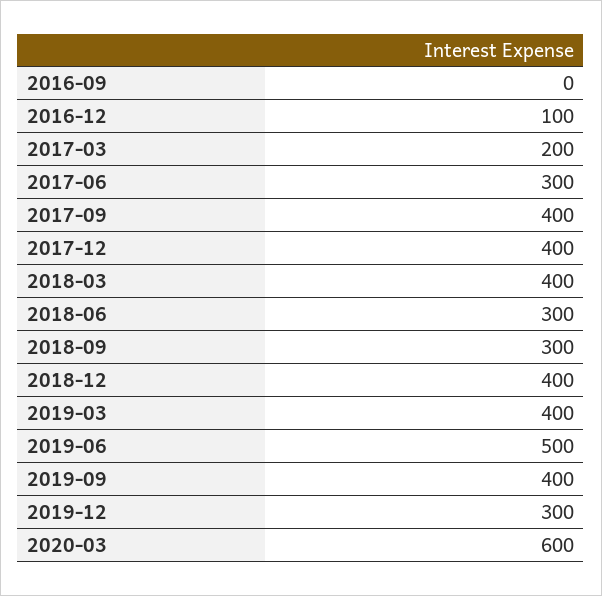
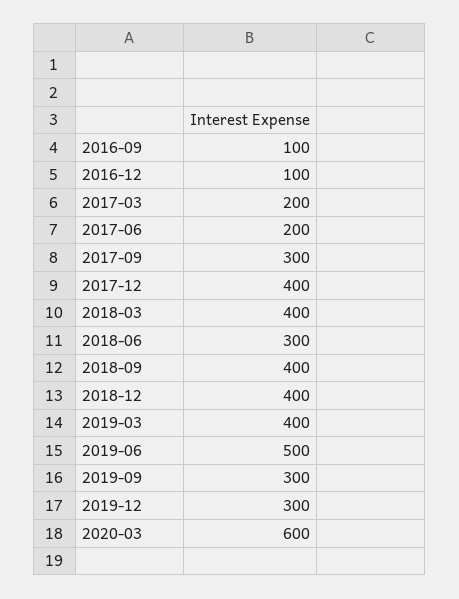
2016-09: 0 -> 100
2017-06: 300 -> 200
2017-09: 400 -> 300
2018-09: 300 -> 400
2019-09: 400 -> 300

